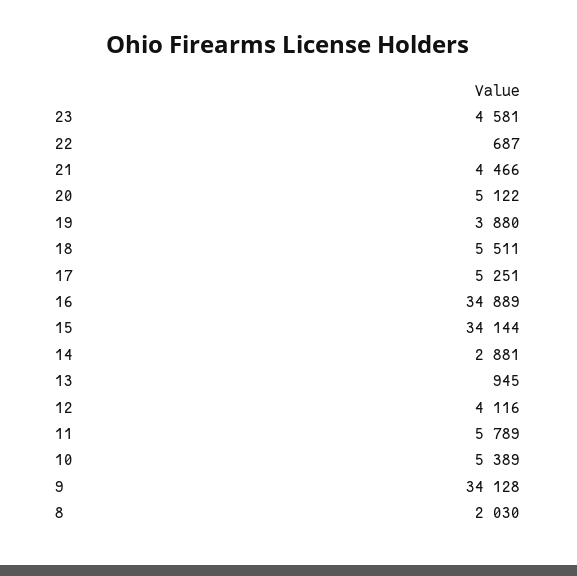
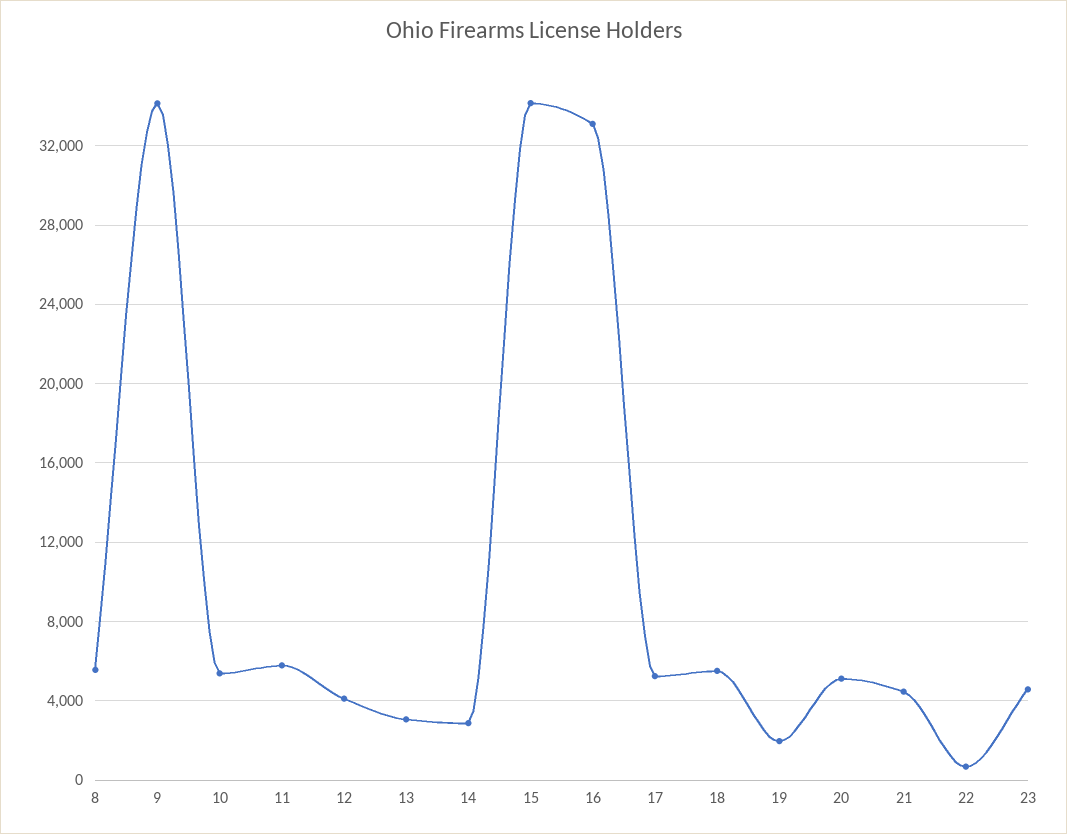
19: 3880 -> 2000
16: 34889 -> 33000
13: 945 -> 3000
8: 2030 -> 5500

